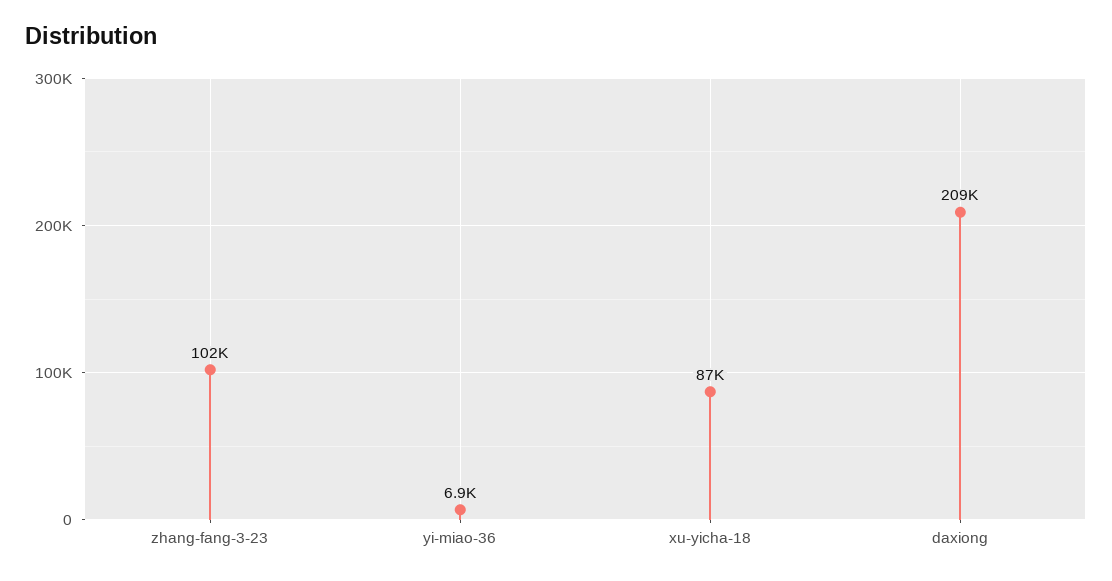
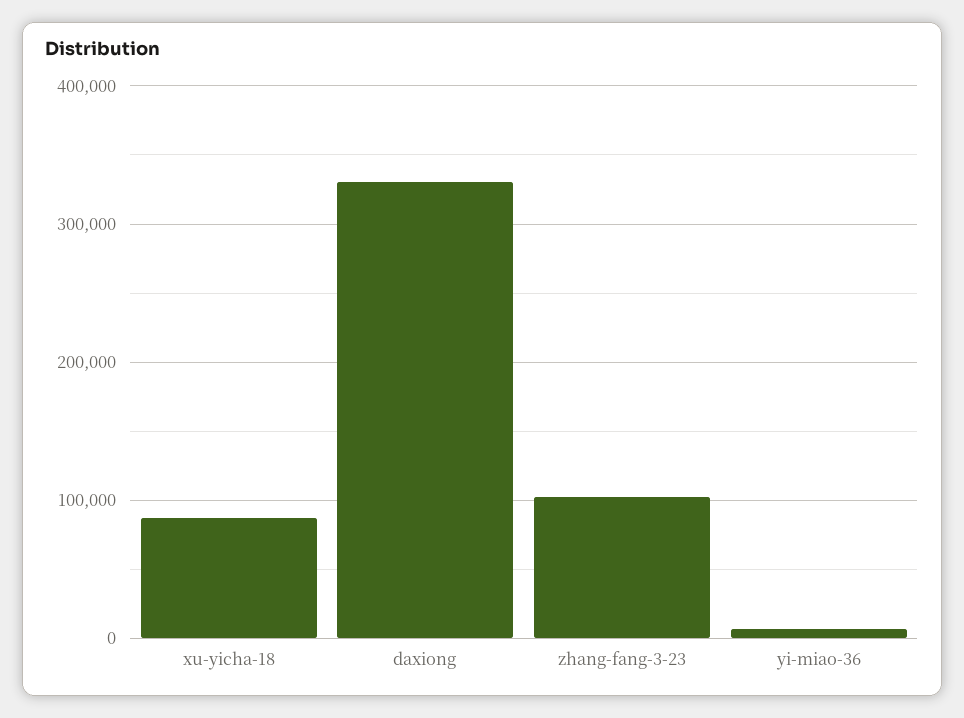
daxiong: 209000 -> 330000

